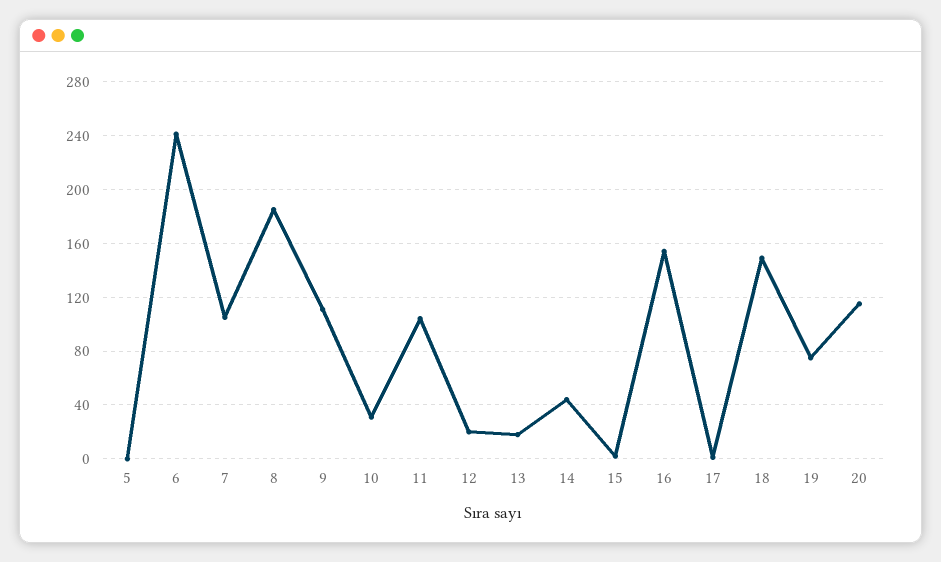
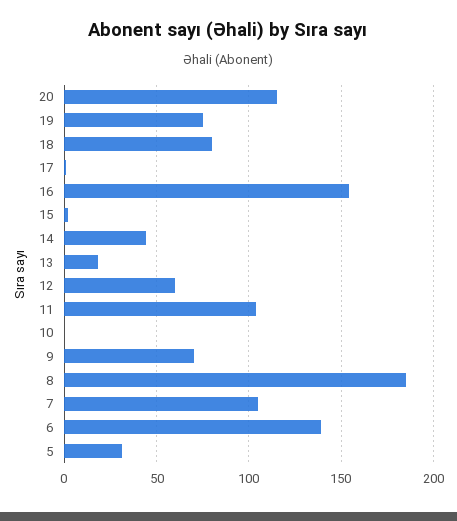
5: 0 -> 30
6: 240 -> 140
9: 110 -> 70
10: 30 -> 0
12: 20 -> 60
18: 150 -> 80

